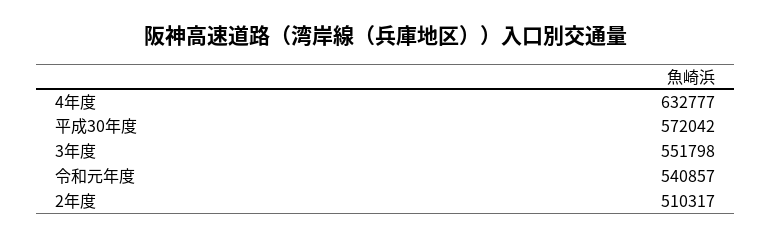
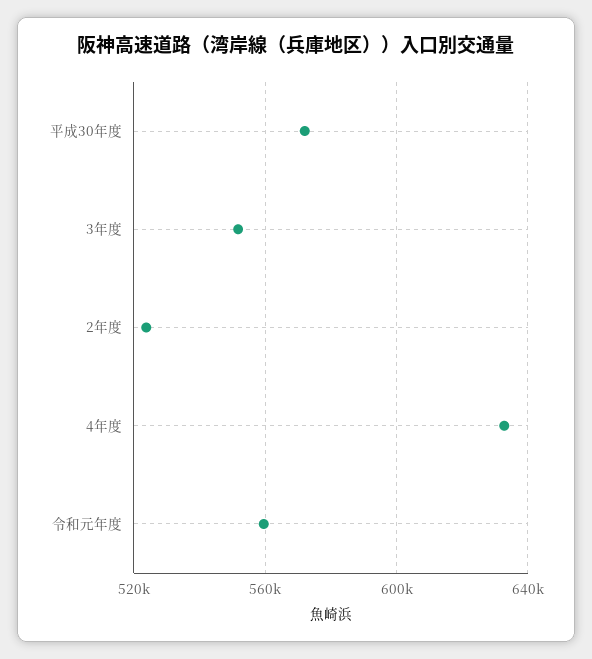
令和元年度: 540857 -> 560000
2年度: 510317 -> 525000

